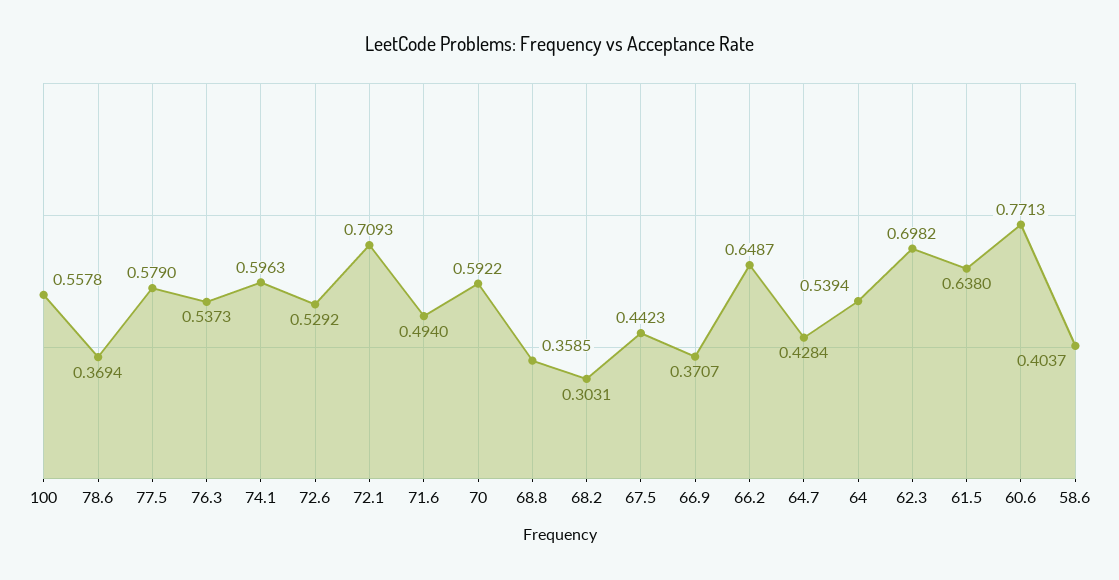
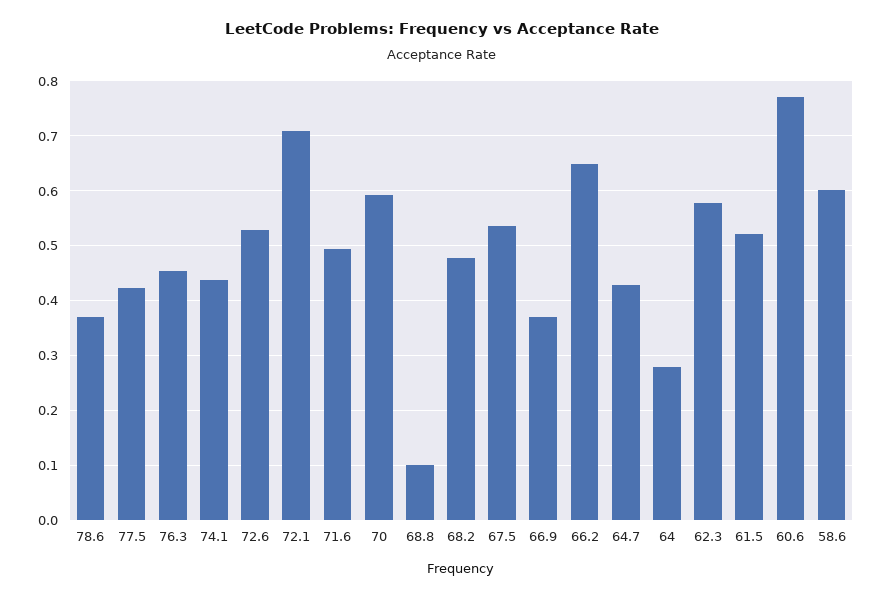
100: 0.5578 -> none
77.5: 0.579 -> 0.42
76.3: 0.5373 -> 0.46
74.1: 0.5963 -> 0.44
68.8: 0.3585 -> 0.1
68.2: 0.3031 -> 0.48
67.5: 0.4423 -> 0.54
64: 0.5394 -> 0.28
62.3: 0.6982 -> 0.58
61.5: 0.638 -> 0.52
58.6: 0.4037 -> 0.6

